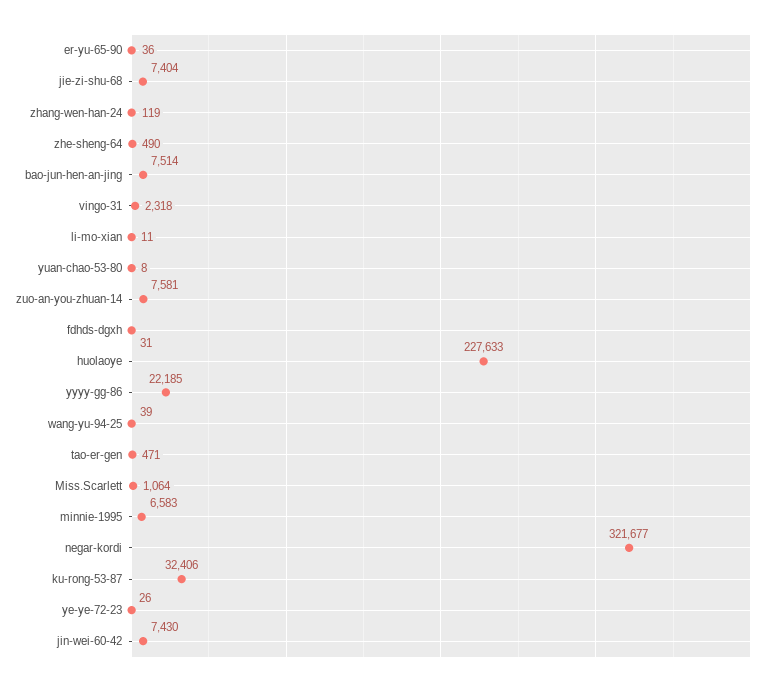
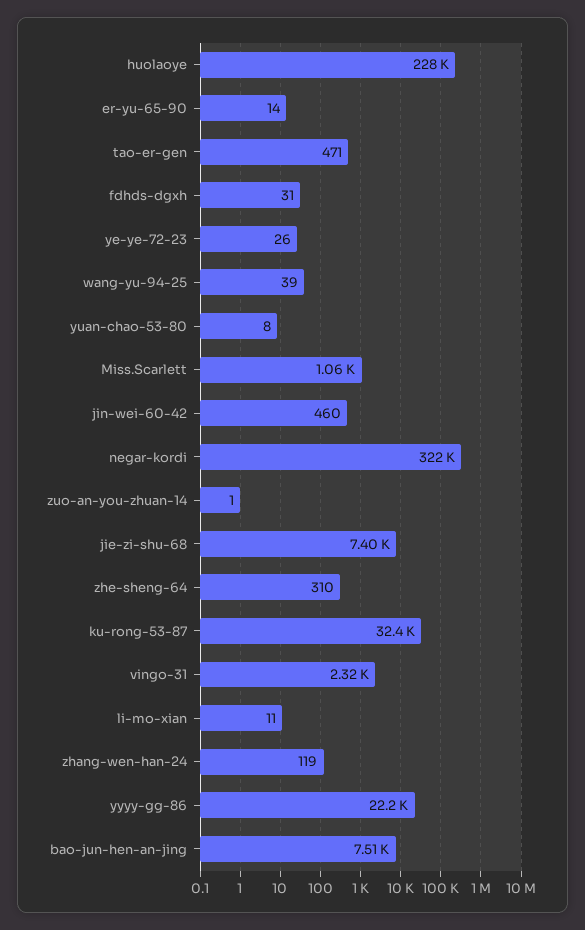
er-yu-65-90: 36 -> 14
zhe-sheng-64: 490 -> 310
zuo-an-you-zhuan-14: 7581 -> 1
minnie-1995: 6583 -> none
jin-wei-60-42: 7430 -> 460

